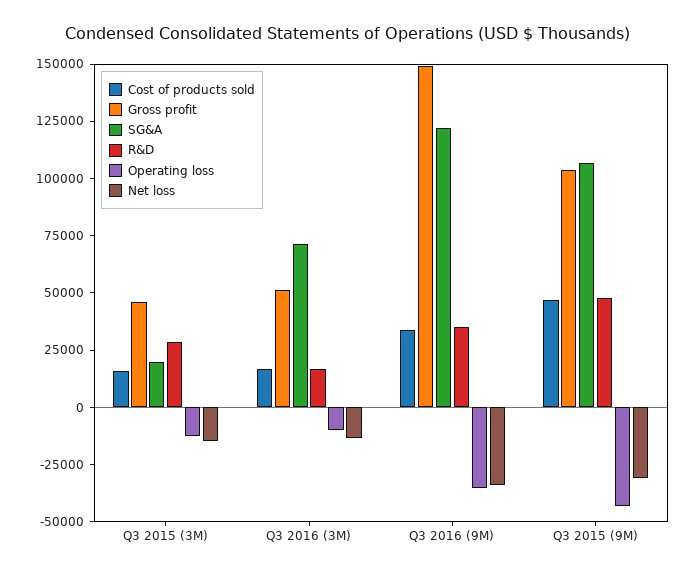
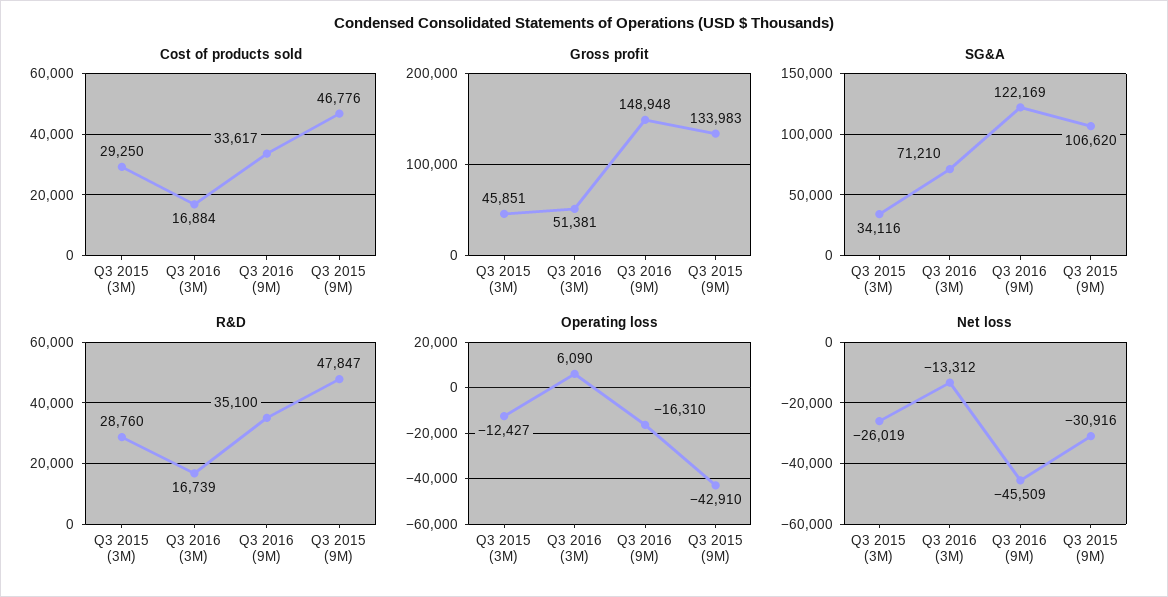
Cost of products sold, Q3 2015 (3M): 15000 -> 29250
SG&A, Q3 2015 (3M): 20000 -> 34116
Net loss, Q3 2015 (3M): -15000 -> -26019
Operating loss, Q3 2016 (3M): -10000 -> 6090
Operating loss, Q3 2016 (9M): -35000 -> -16310
Net loss, Q3 2016 (9M): -35000 -> -45509
Gross profit, Q3 2015 (9M): 105000 -> 133983

